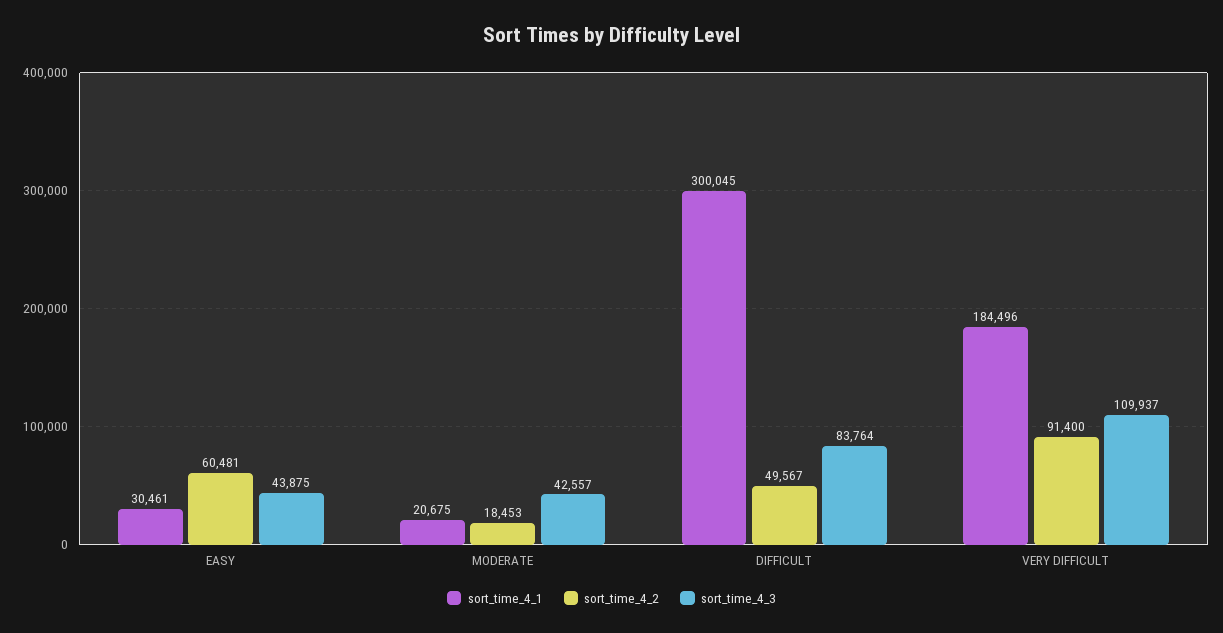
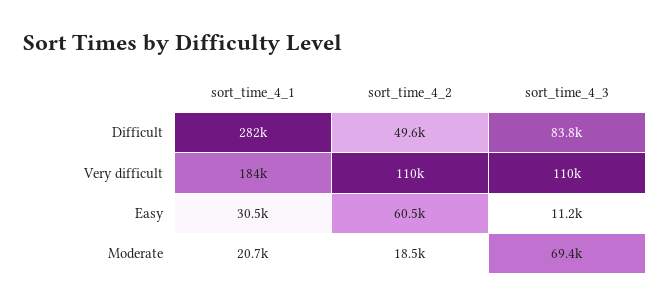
sort_time_4_3, EASY: 43875 -> 11200
sort_time_4_3, MODERATE: 42557 -> 69400
sort_time_4_1, DIFFICULT: 300045 -> 282000
sort_time_4_2, VERY DIFFICULT: 91400 -> 110000

